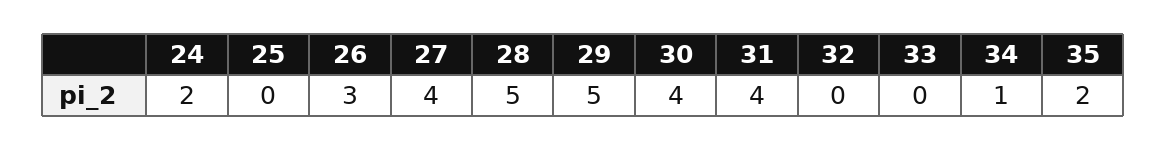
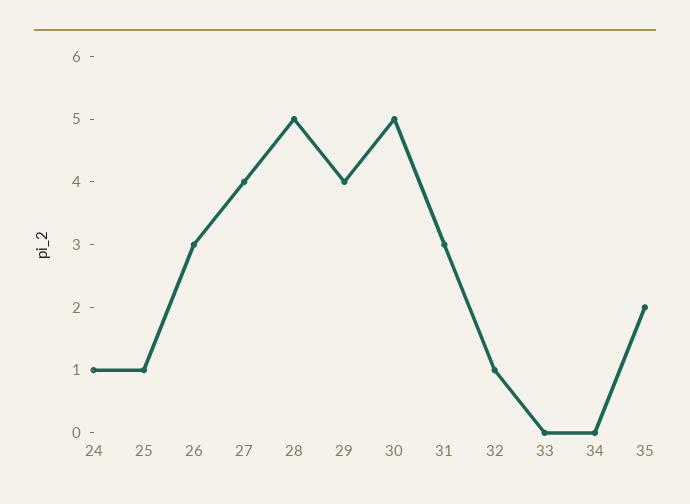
24: 2 -> 1
25: 0 -> 1
29: 5 -> 4
30: 4 -> 5
31: 4 -> 3
32: 0 -> 1
34: 1 -> 0

